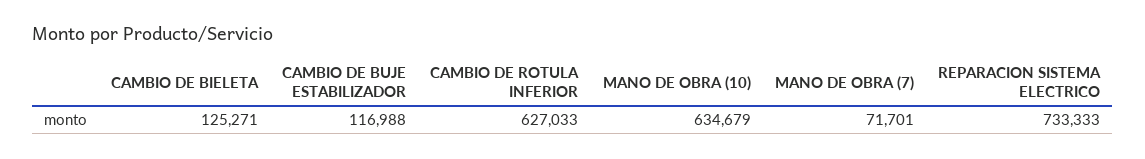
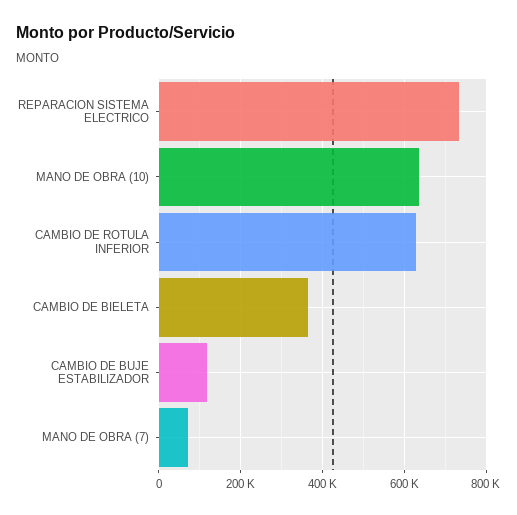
CAMBIO DE BIELETA: 125271 -> 360000

